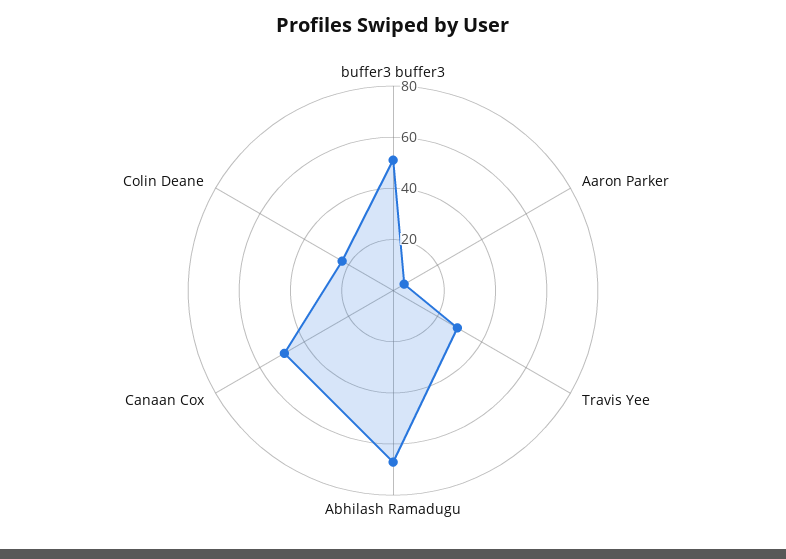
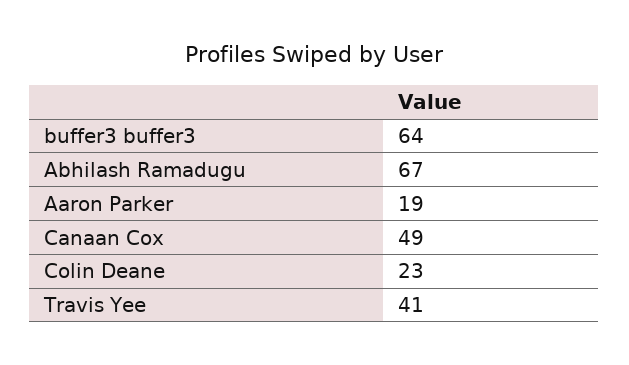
buffer3 buffer3: 50 -> 64
Aaron Parker: 5 -> 19
Travis Yee: 30 -> 41

